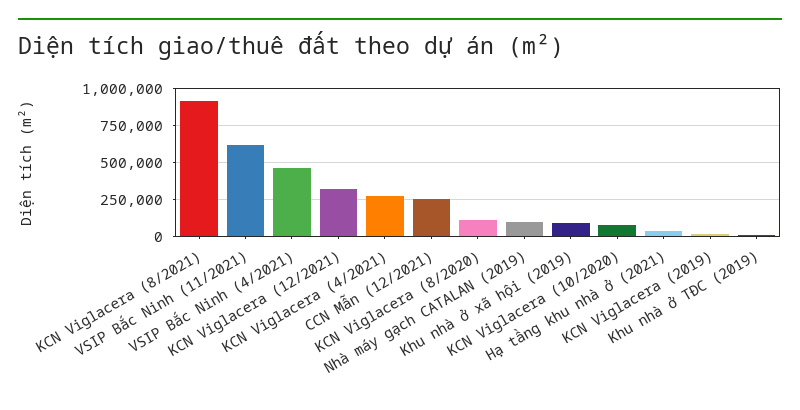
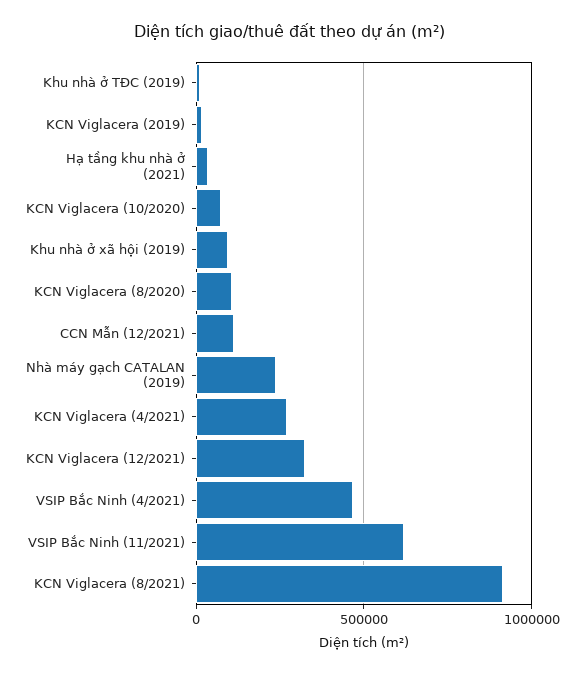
CCN Mẫn (12/2021): 250000 -> 100000
Nhà máy gạch CATALAN (2019): 100000 -> 250000

